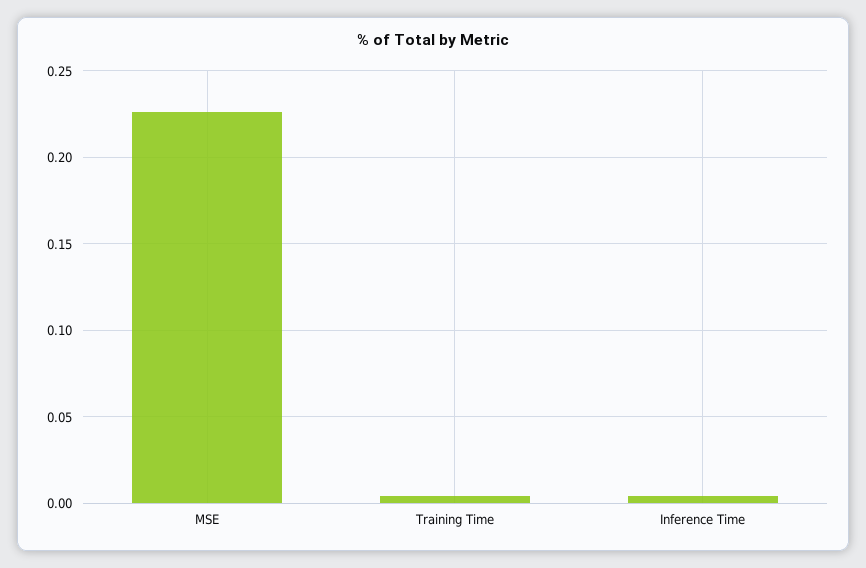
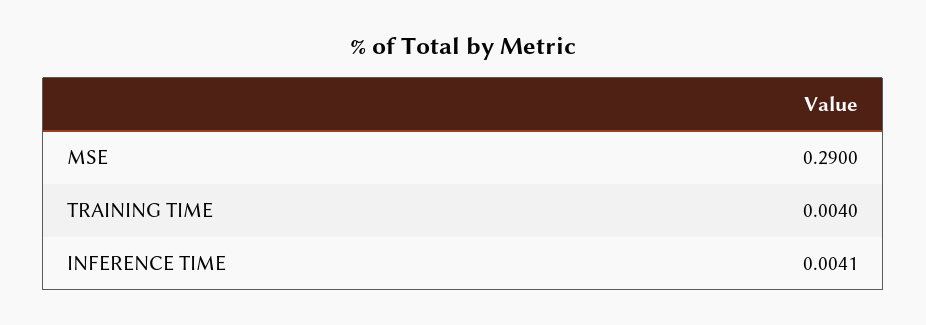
MSE: 0.225 -> 0.29

